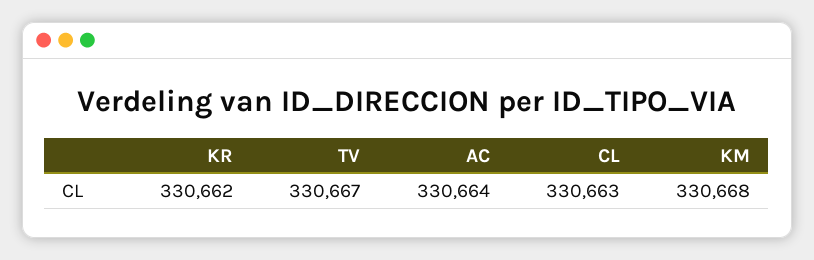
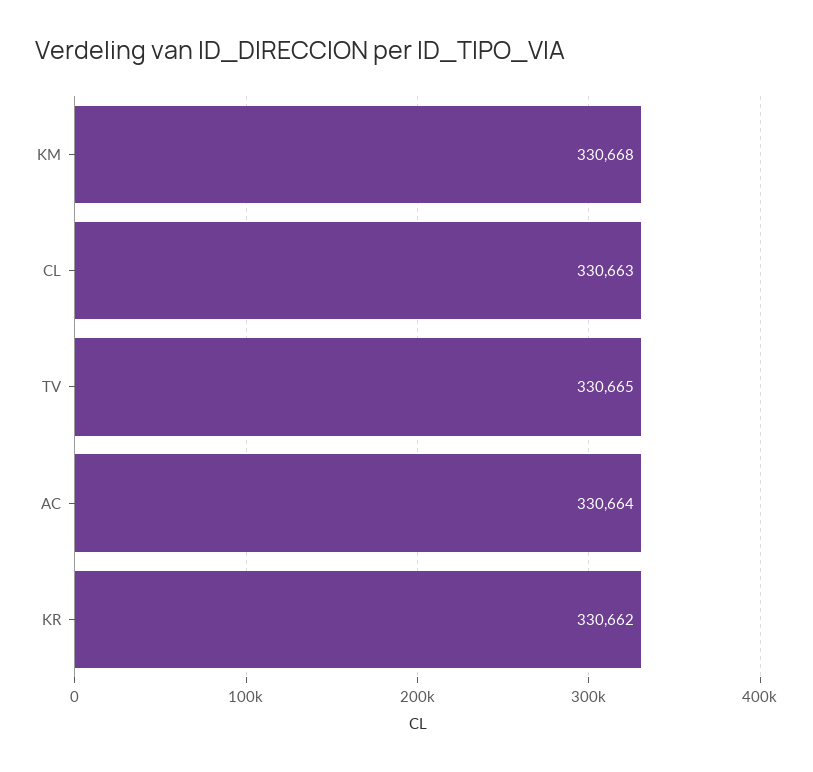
TV: 330667 -> 330665

